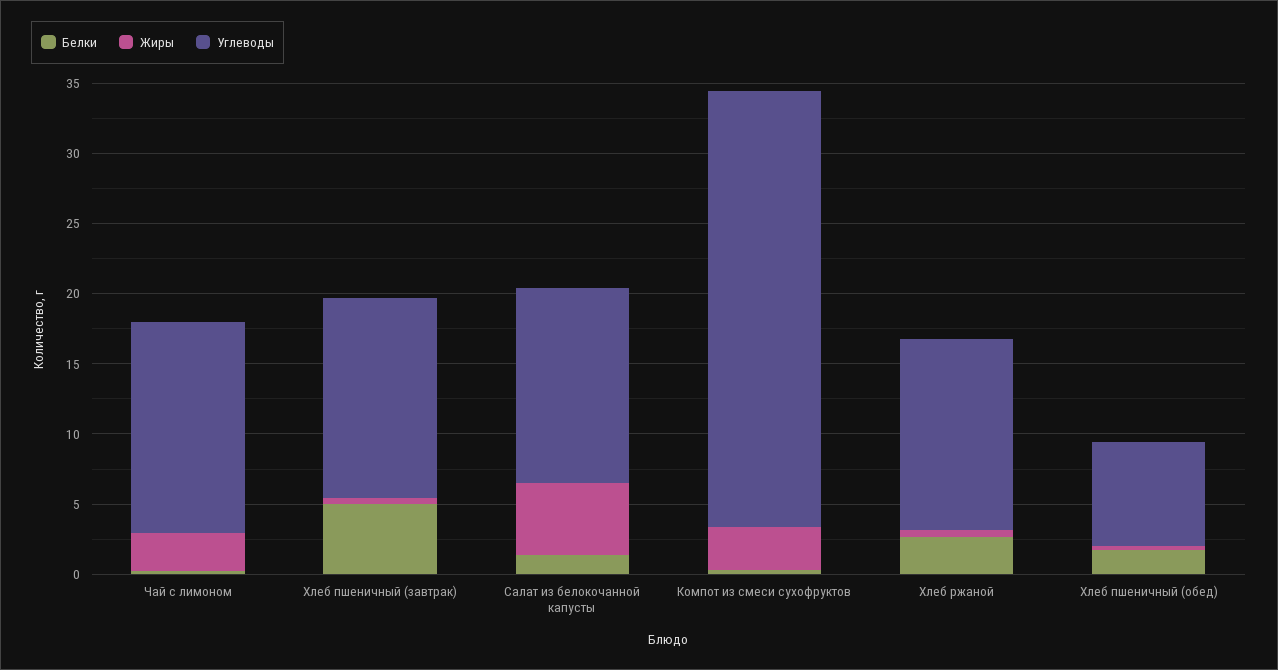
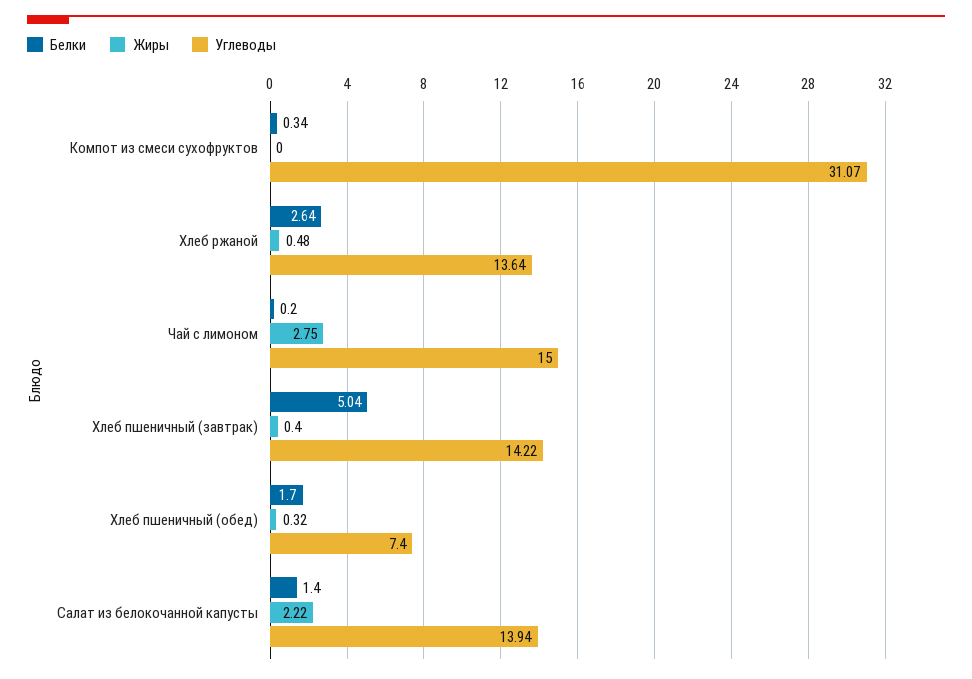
Жиры, Салат из белокочанной капусты: 5 -> 2.22
Жиры, Компот из смеси сухофруктов: 3 -> 0

